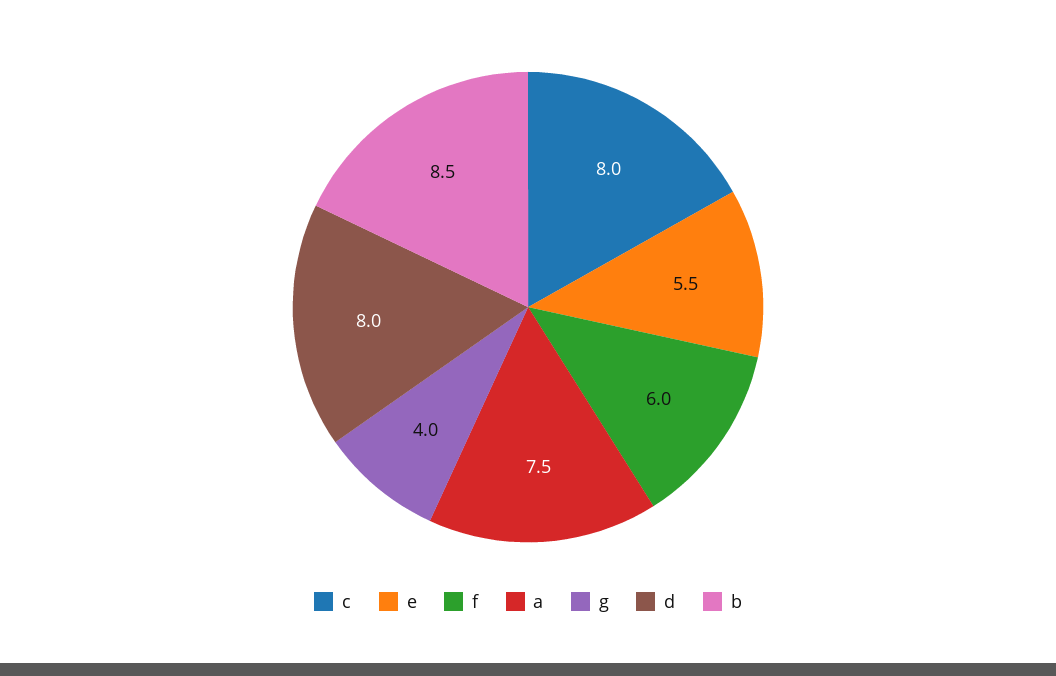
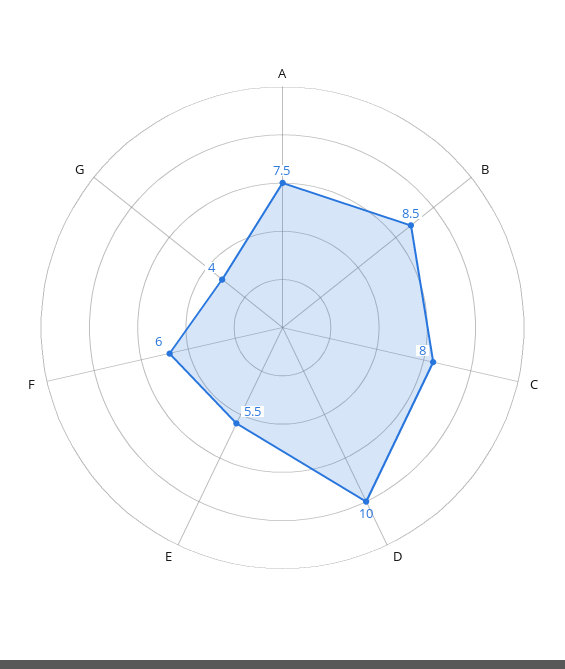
d: 8 -> 10

